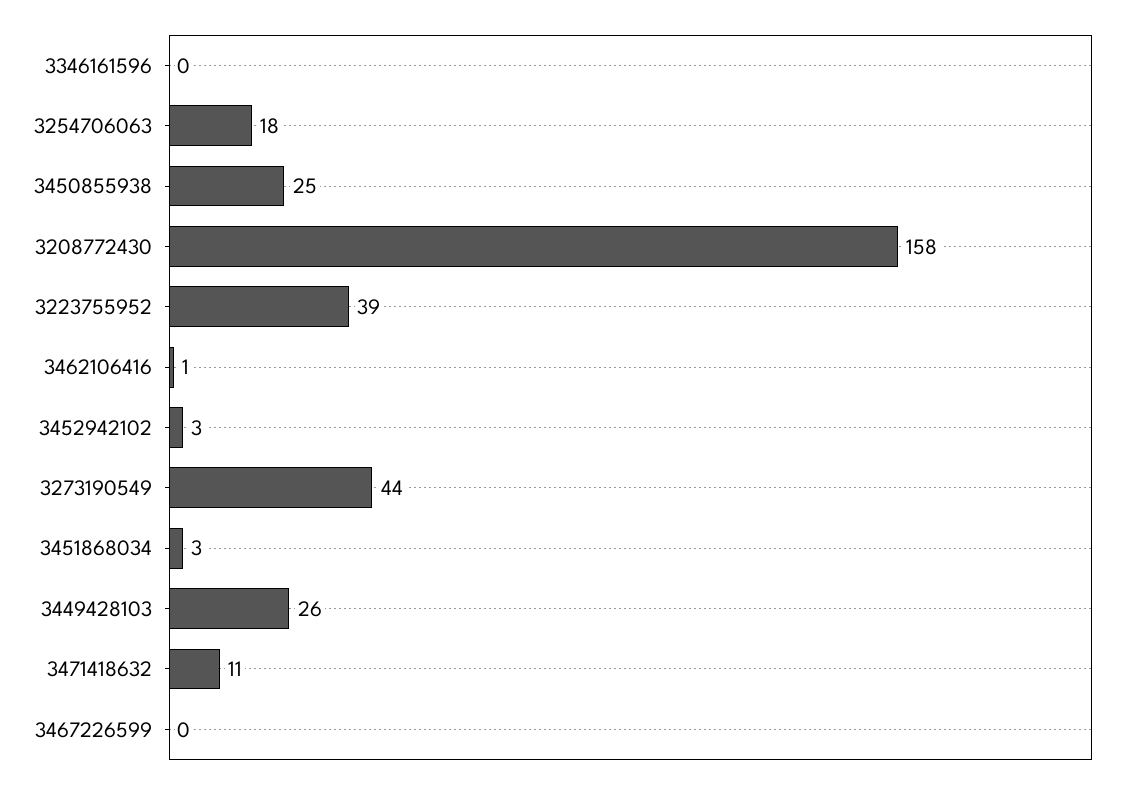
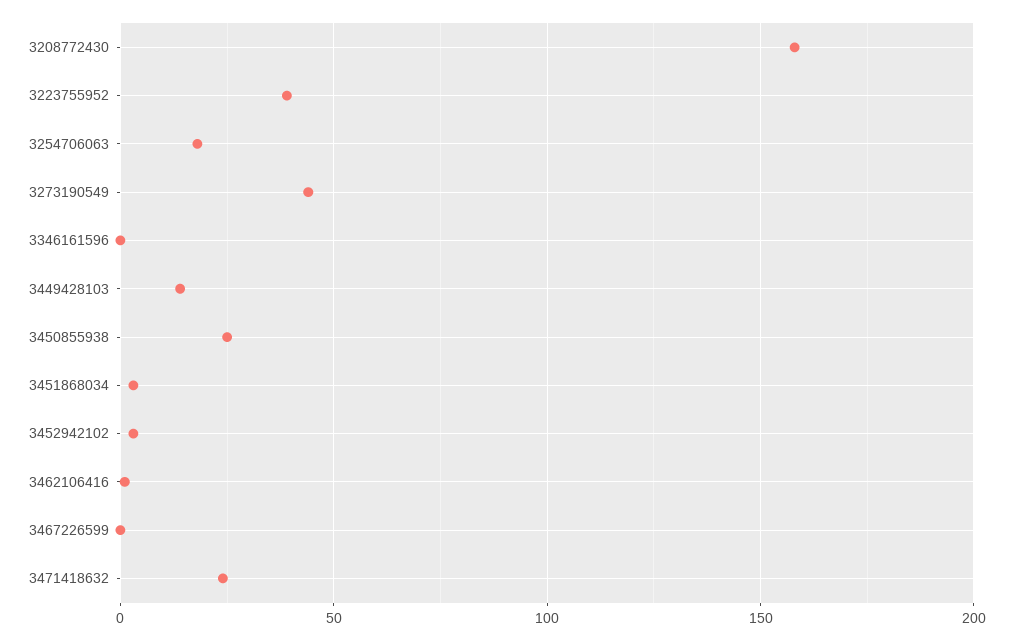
3449428103: 26 -> 15
3471418632: 11 -> 25

